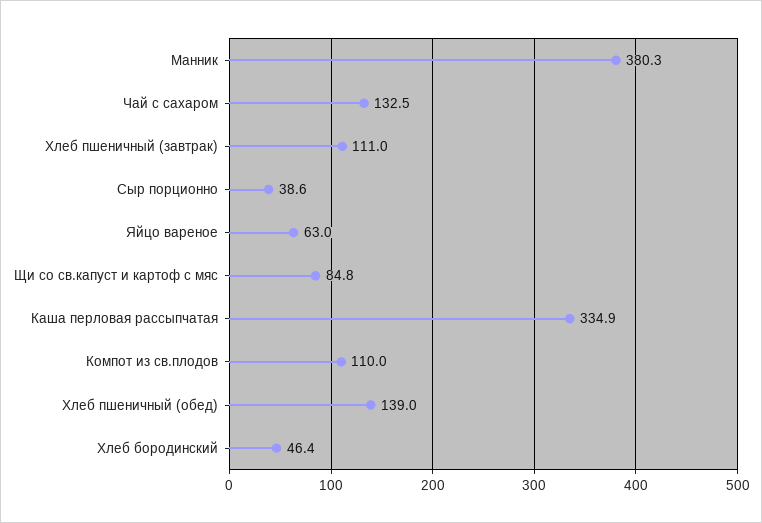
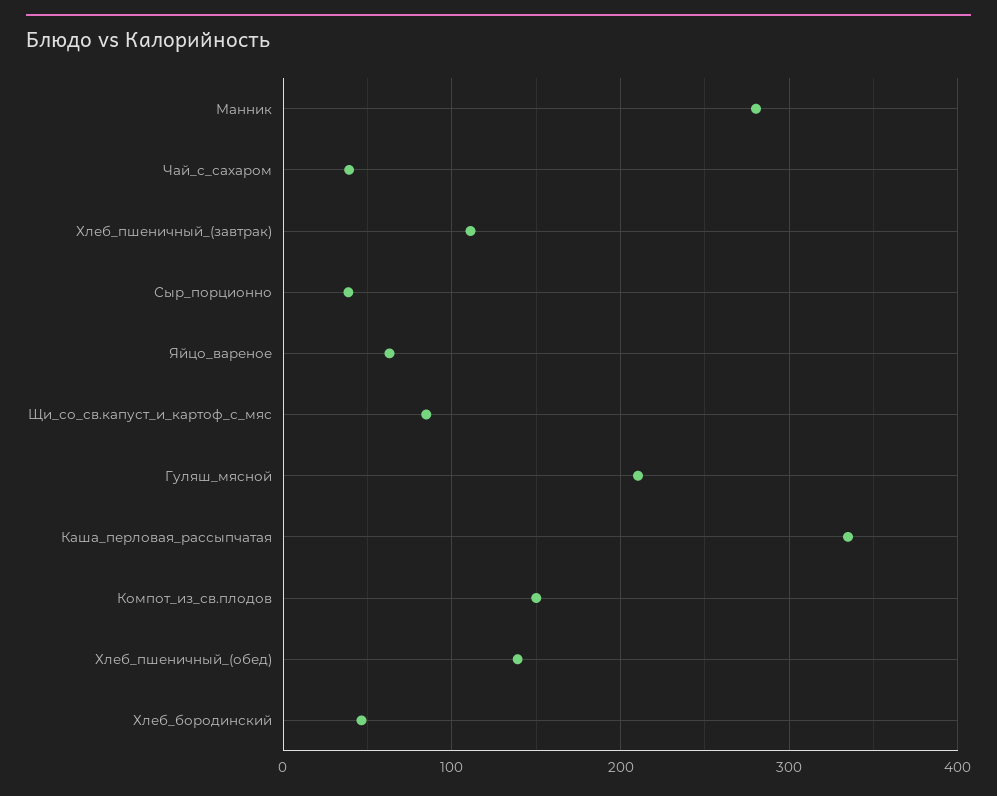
Манник: 380.3 -> 280
Чай с сахаром: 132.5 -> 40
Компот из св.плодов: 110 -> 150
Гуляш_мясной: none -> 210

